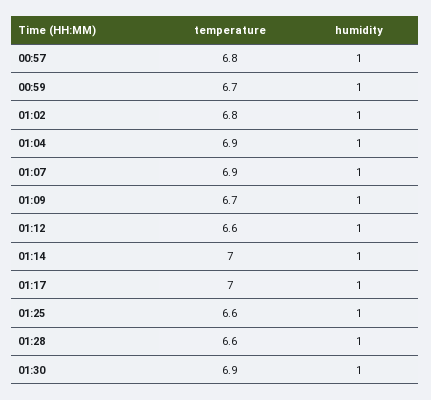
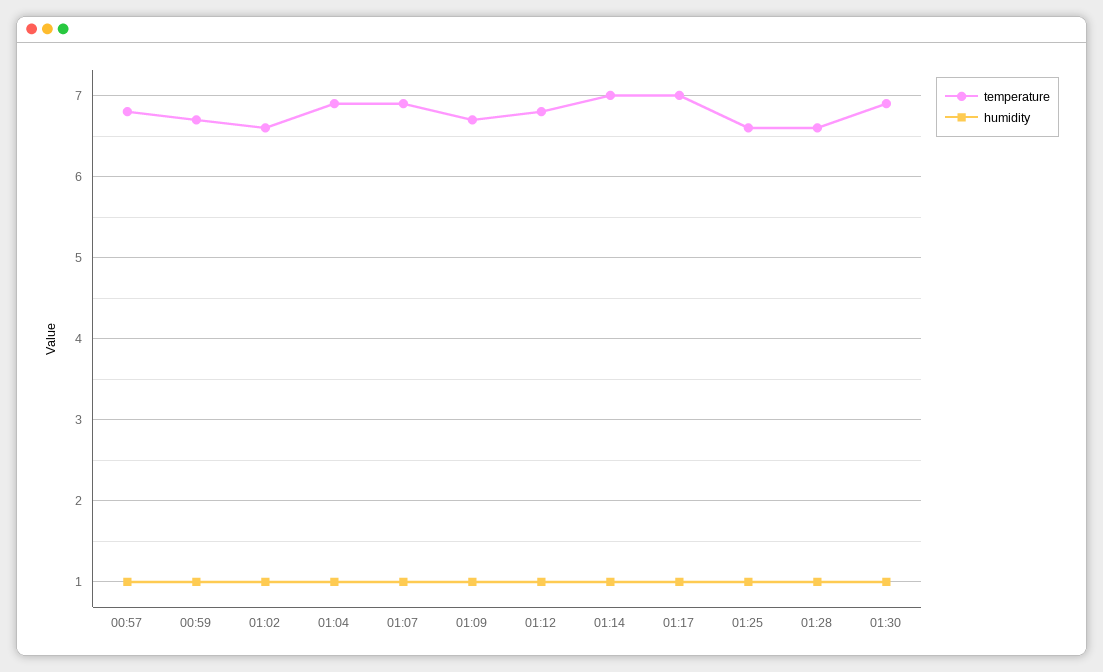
temperature, 01:02: 6.8 -> 6.6
temperature, 01:12: 6.6 -> 6.8

